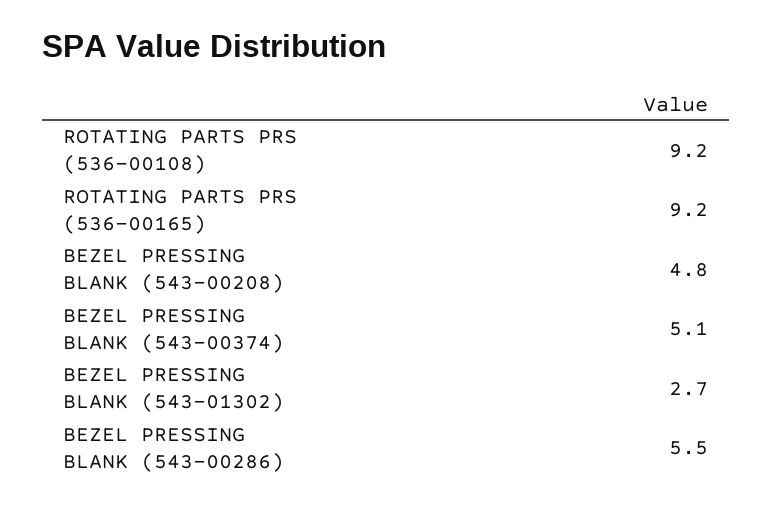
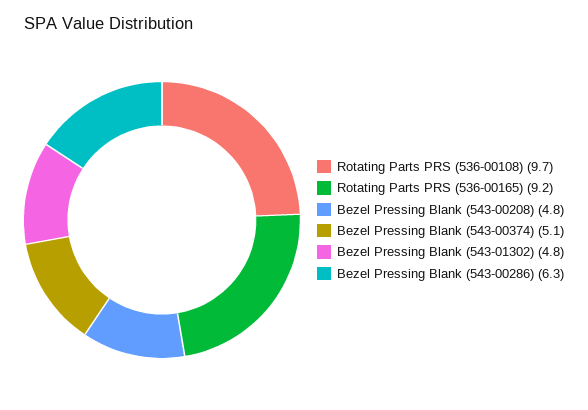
ROTATING PARTS PRS (536-00108): 9.2 -> 9.7
BEZEL PRESSING BLANK (543-01302): 2.7 -> 4.8
BEZEL PRESSING BLANK (543-00286): 5.5 -> 6.3

